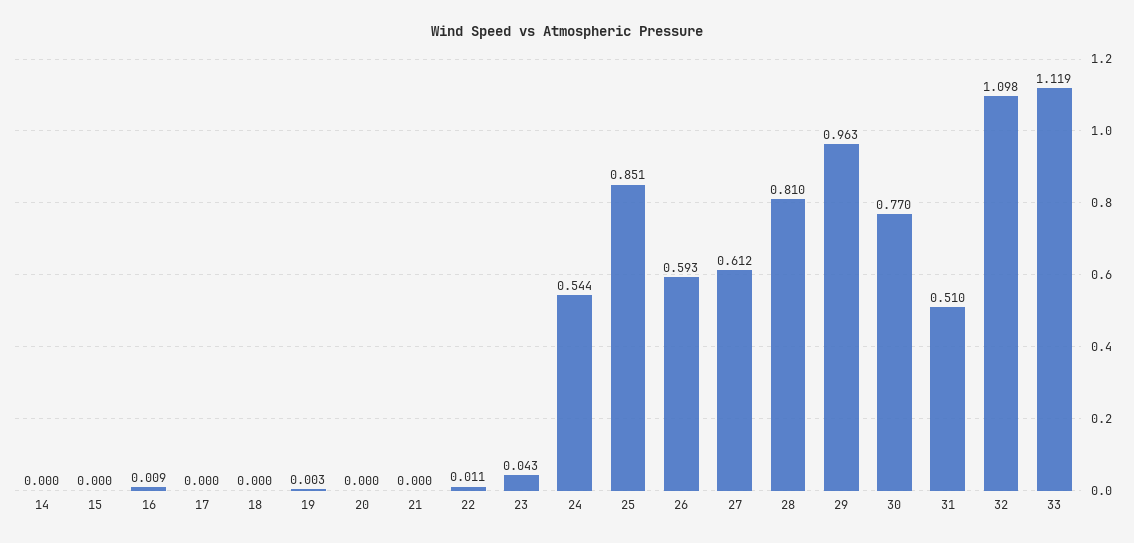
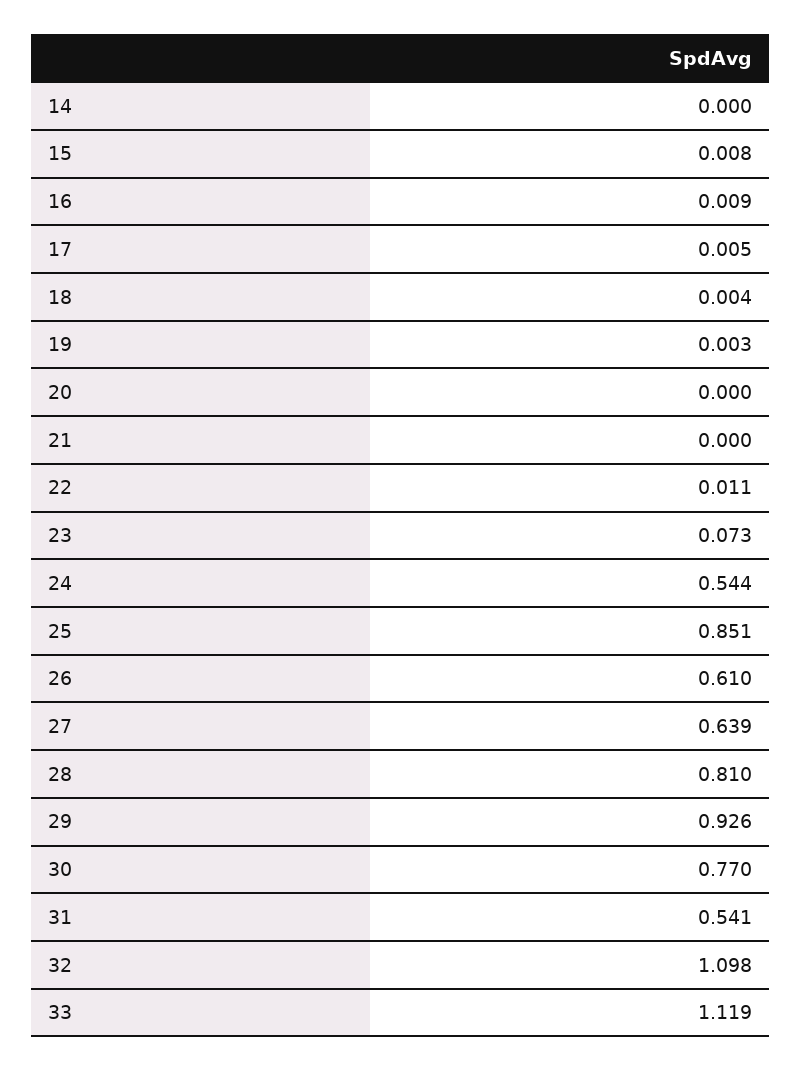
15: 0 -> 0.008
17: 0 -> 0.005
18: 0 -> 0.004
23: 0.043 -> 0.073
26: 0.593 -> 0.61
27: 0.612 -> 0.639
29: 0.963 -> 0.926
31: 0.51 -> 0.541

